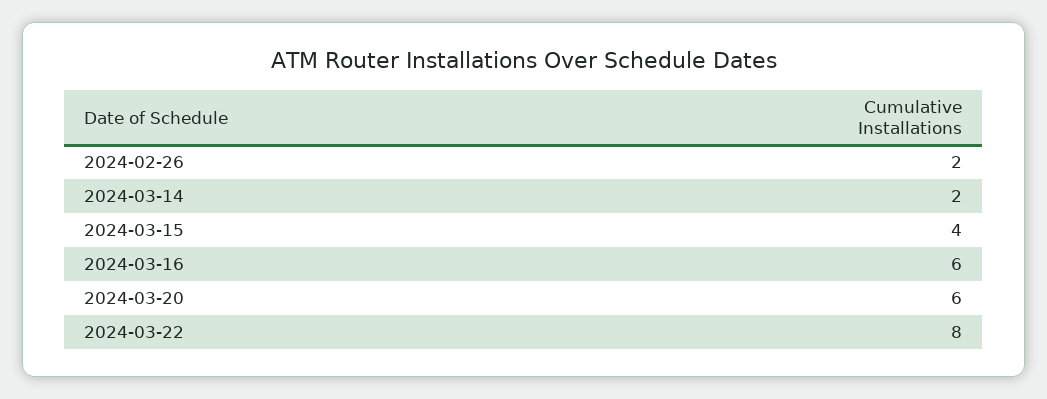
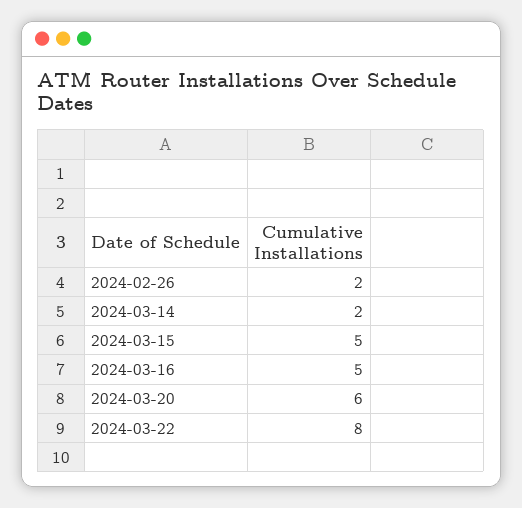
2024-03-15: 4 -> 5
2024-03-16: 6 -> 5

